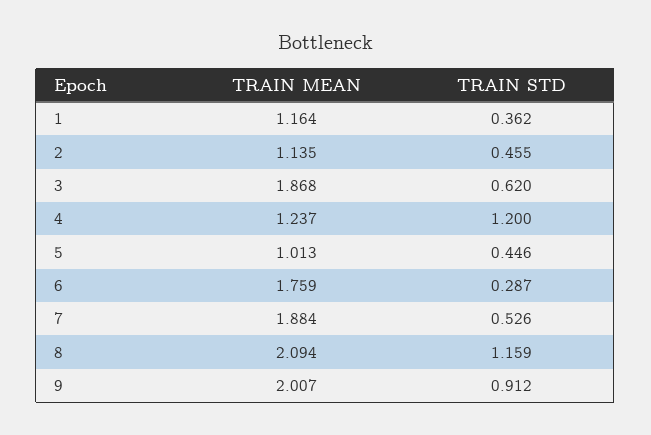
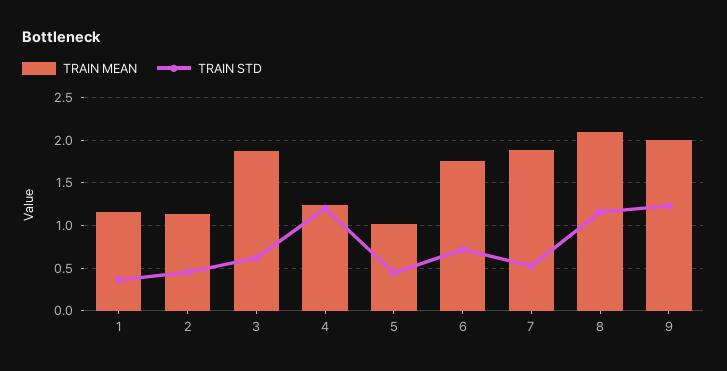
TRAIN STD, 6: 0.287 -> 0.7
TRAIN STD, 9: 0.912 -> 1.2

